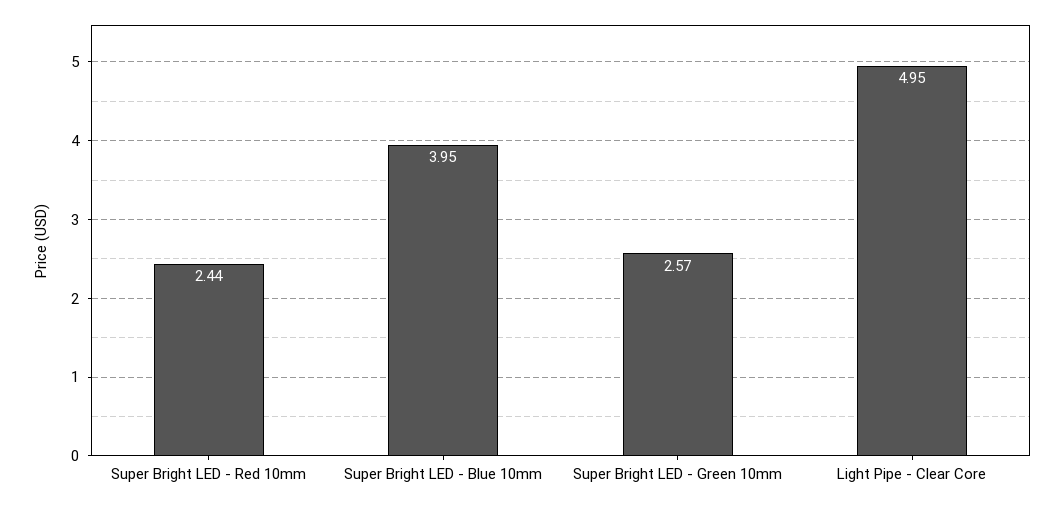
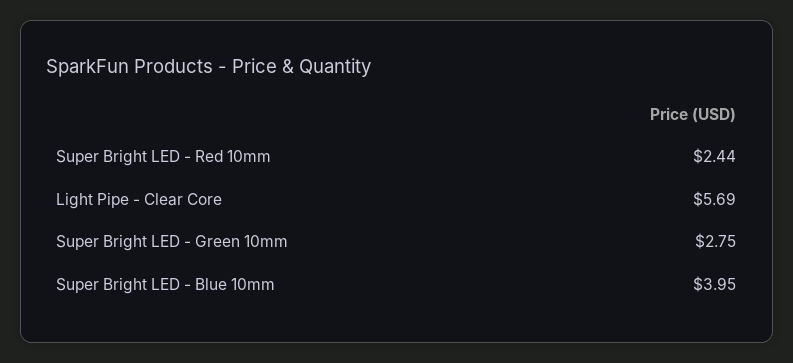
Super Bright LED - Green 10mm: 2.57 -> 2.75
Light Pipe - Clear Core: 4.95 -> 5.69

